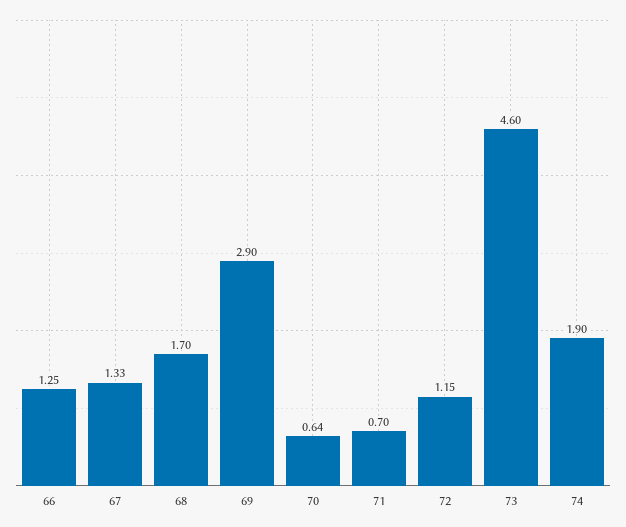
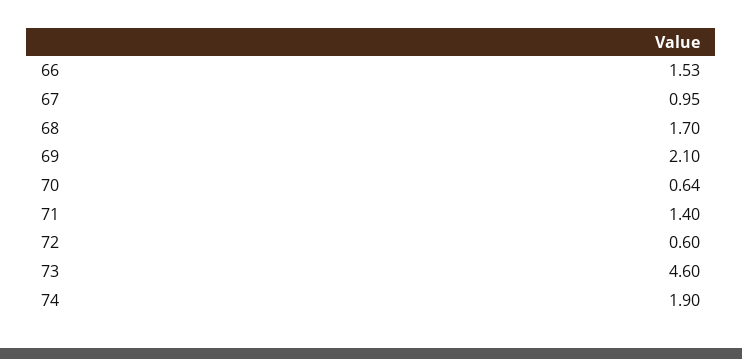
66: 1.25 -> 1.53
67: 1.33 -> 0.95
69: 2.9 -> 2.1
71: 0.7 -> 1.4
72: 1.15 -> 0.6

